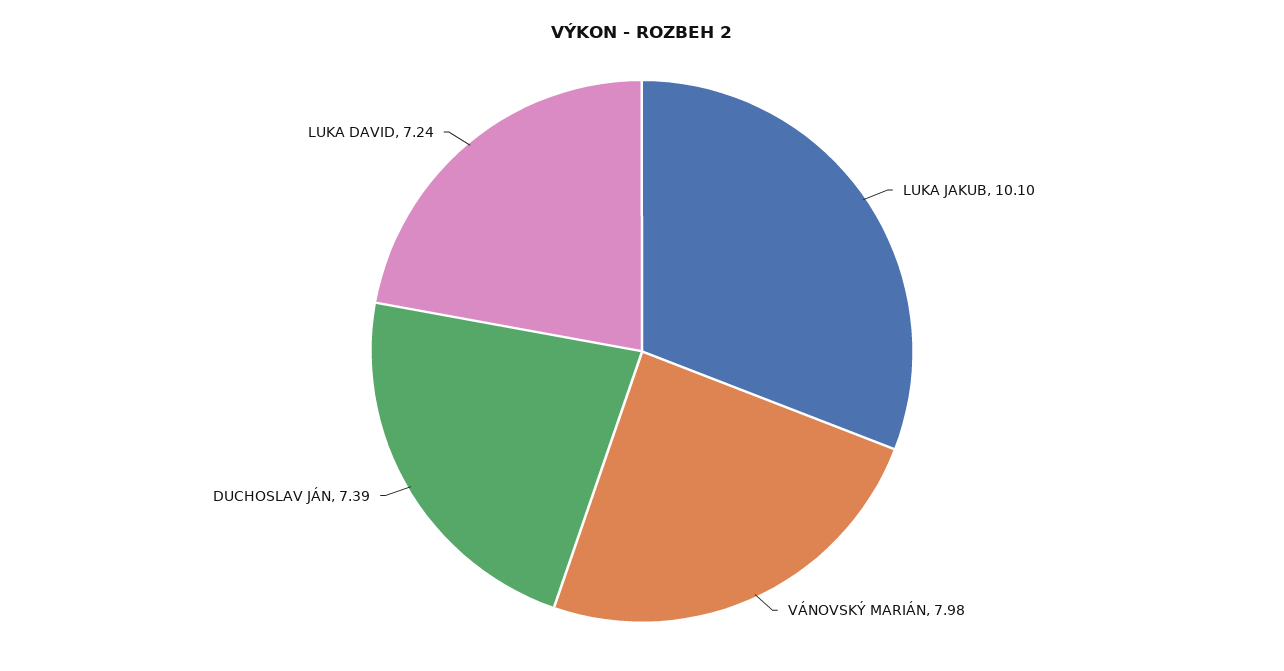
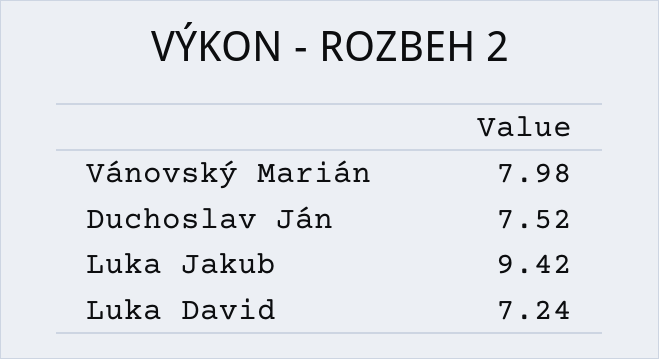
LUKA JAKUB: 10.1 -> 9.42
DUCHOSLAV JÁN: 7.39 -> 7.52

